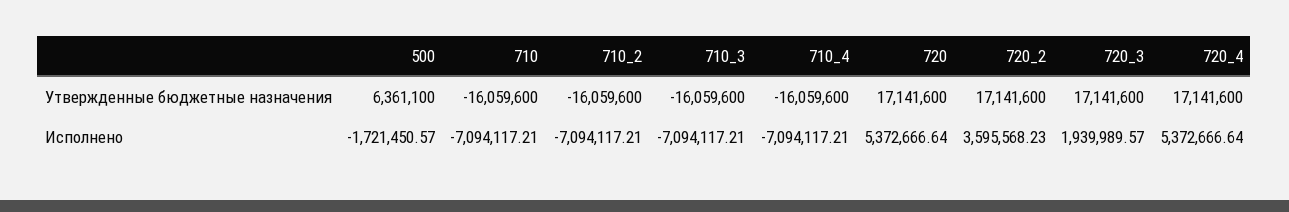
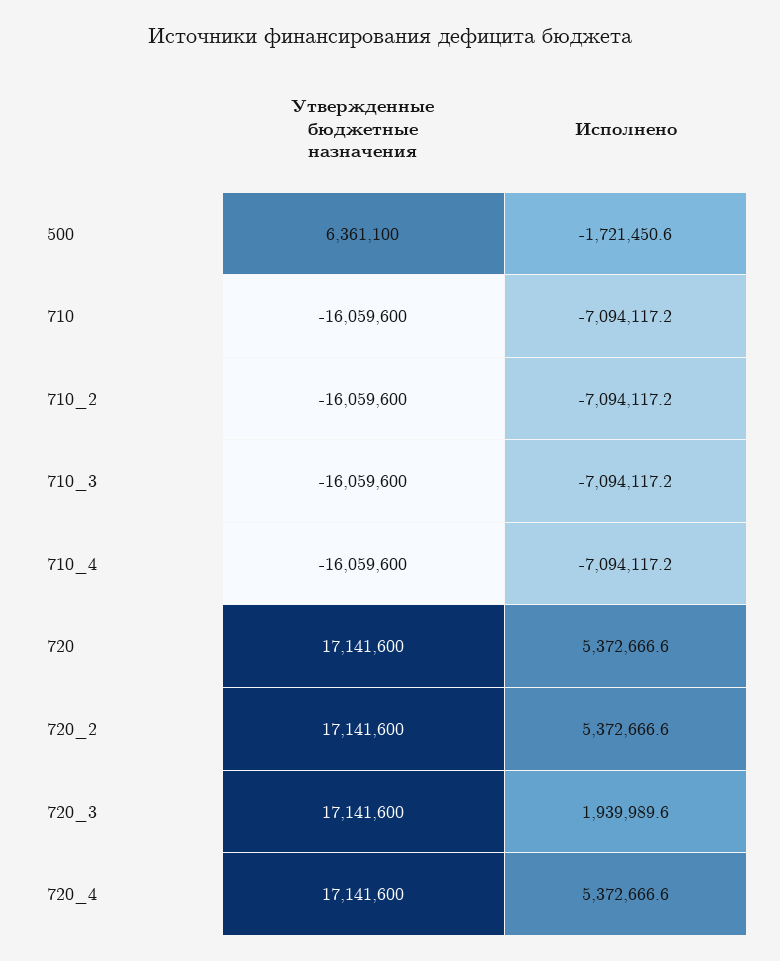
720_2, Исполнено: 3595568.23 -> 5372666.6

